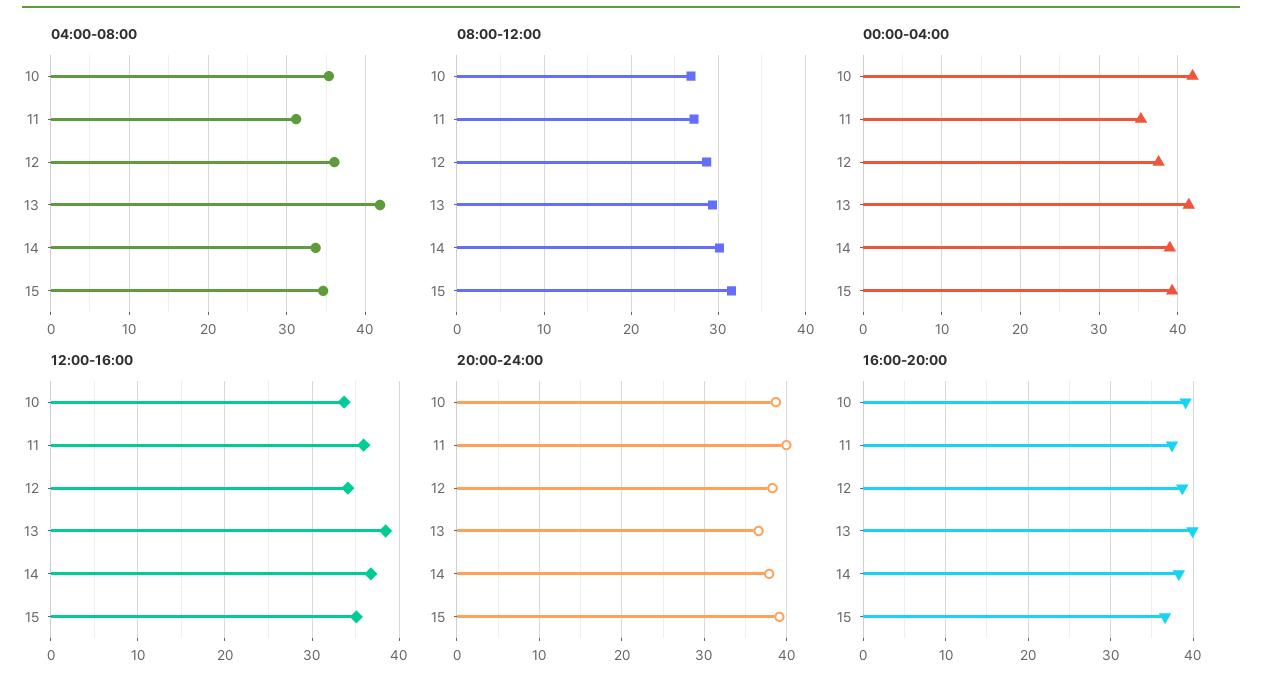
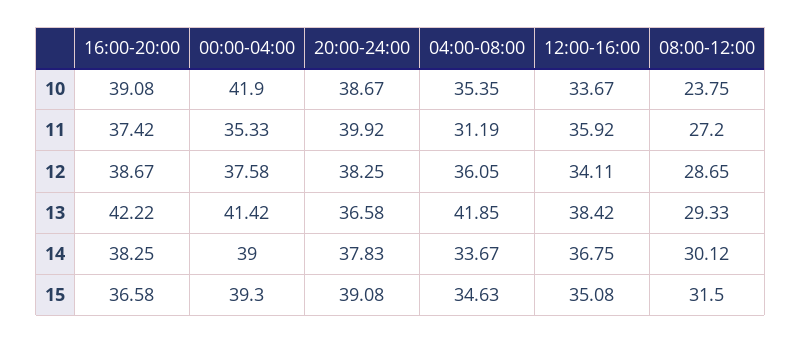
08:00-12:00, 10: 27 -> 23.75
16:00-20:00, 13: 40 -> 42.22

